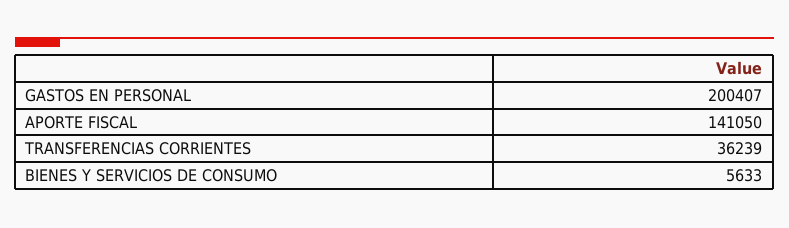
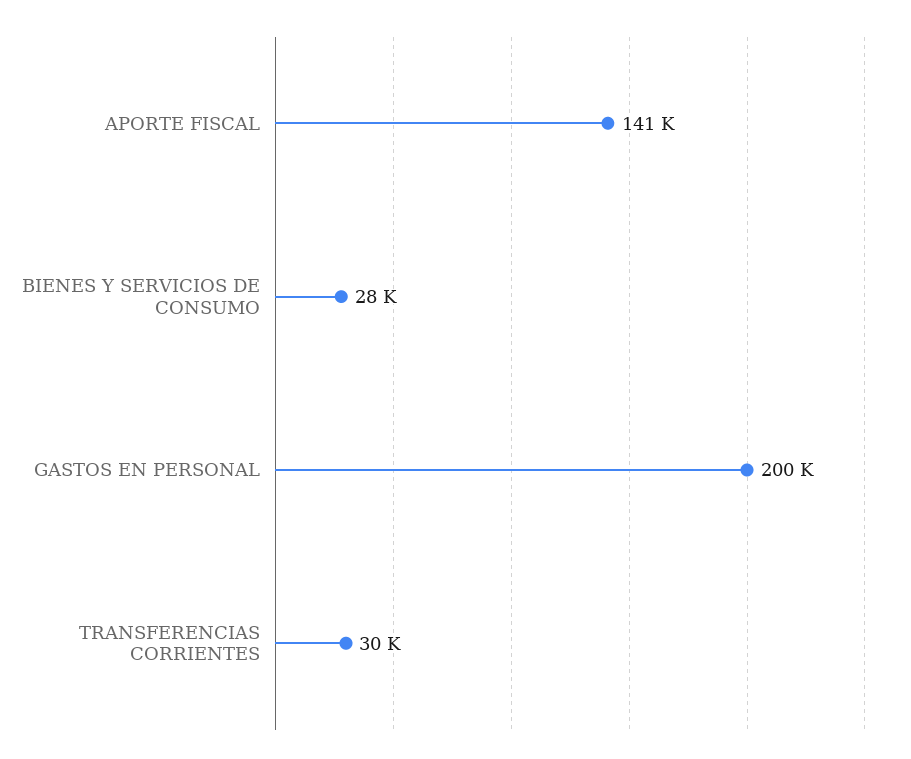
TRANSFERENCIAS CORRIENTES: 36239 -> 30000
BIENES Y SERVICIOS DE CONSUMO: 5633 -> 28000

